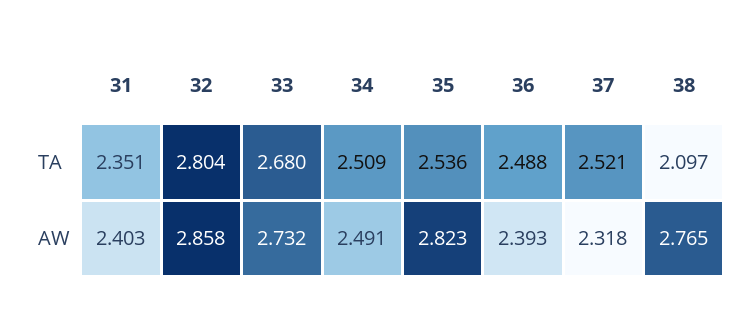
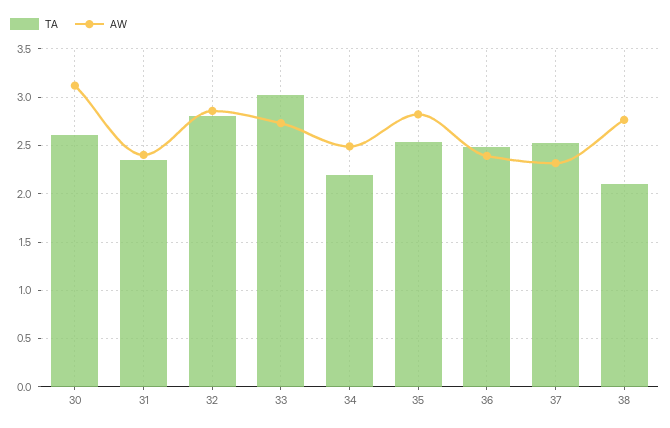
TA, 33: 2.68 -> 3
TA, 34: 2.509 -> 2.2
TA, 30: none -> 2.6
AW, 30: none -> 3.1

